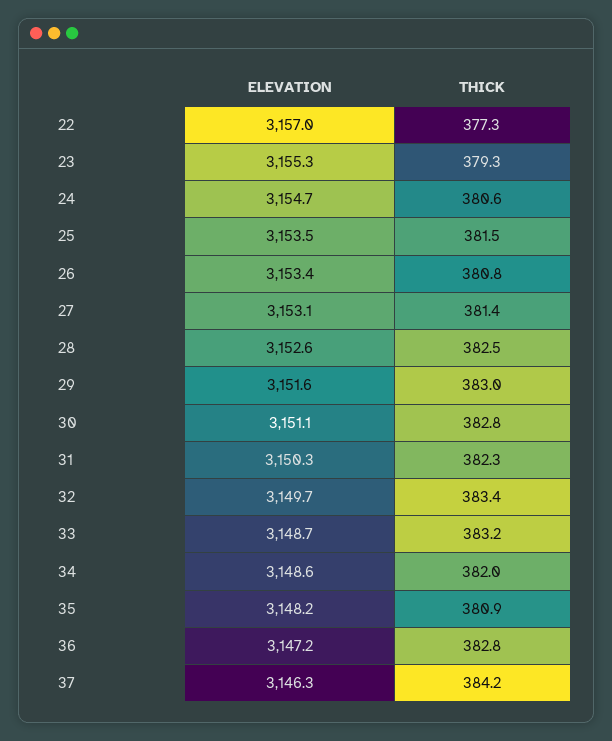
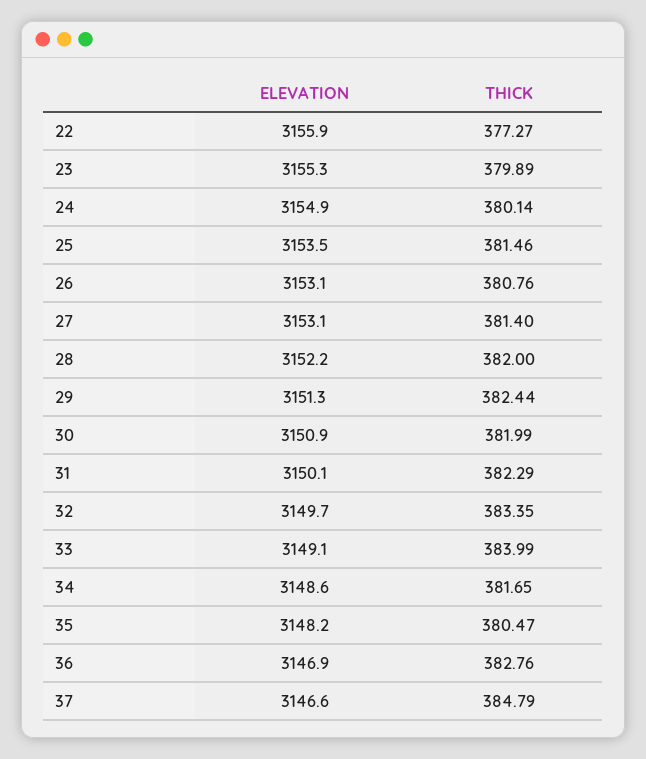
ELEVATION, 22: 3157 -> 3155.9
THICK, 23: 379.3 -> 379.89
ELEVATION, 24: 3154.7 -> 3154.9
THICK, 24: 380.6 -> 380.14
ELEVATION, 26: 3153.4 -> 3153.1
ELEVATION, 28: 3152.6 -> 3152.2
THICK, 28: 382.5 -> 382
ELEVATION, 29: 3151.6 -> 3151.3
THICK, 29: 383 -> 382.44
ELEVATION, 30: 3151.1 -> 3150.9
THICK, 30: 382.8 -> 381.99
ELEVATION, 31: 3150.3 -> 3150.1
ELEVATION, 33: 3148.7 -> 3149.1
THICK, 33: 383.2 -> 383.99
THICK, 34: 382 -> 381.65
THICK, 35: 380.9 -> 380.47
ELEVATION, 36: 3147.2 -> 3146.9
ELEVATION, 37: 3146.3 -> 3146.6
THICK, 37: 384.2 -> 384.79

